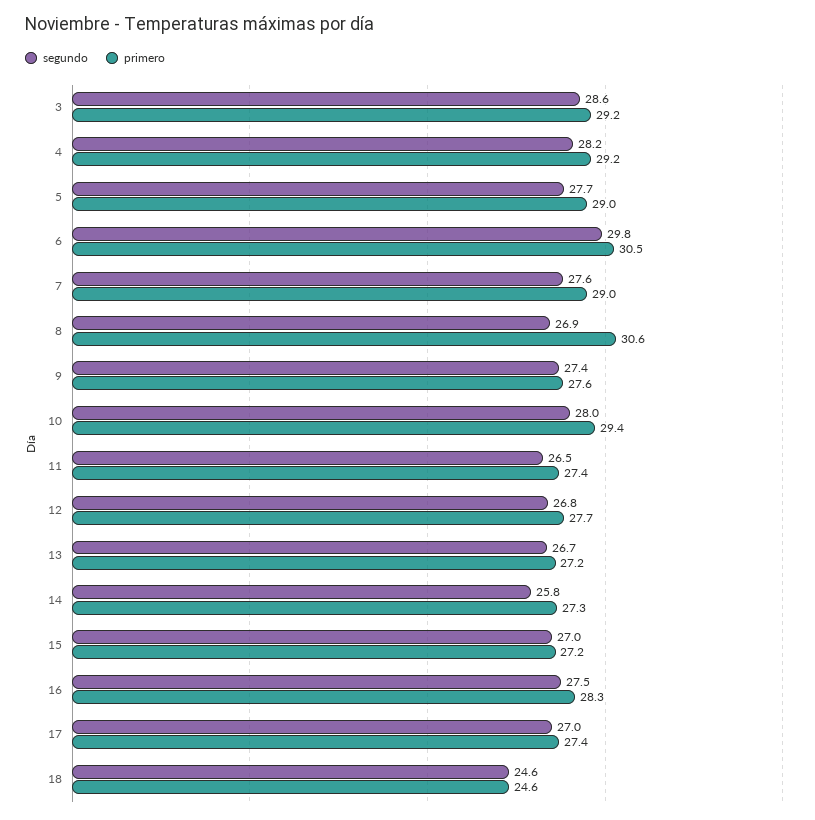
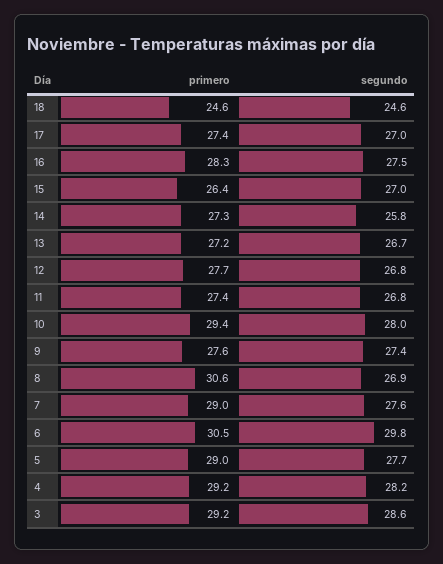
segundo, 11: 26.5 -> 26.8
primero, 15: 27.2 -> 26.4

